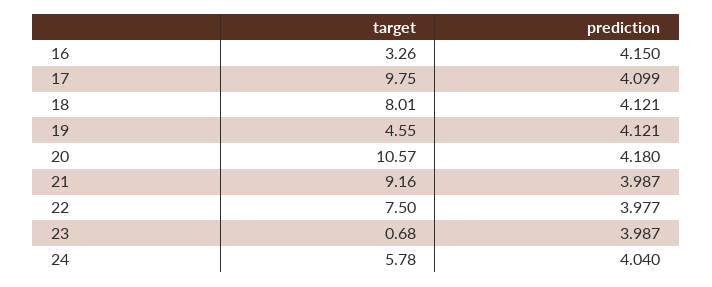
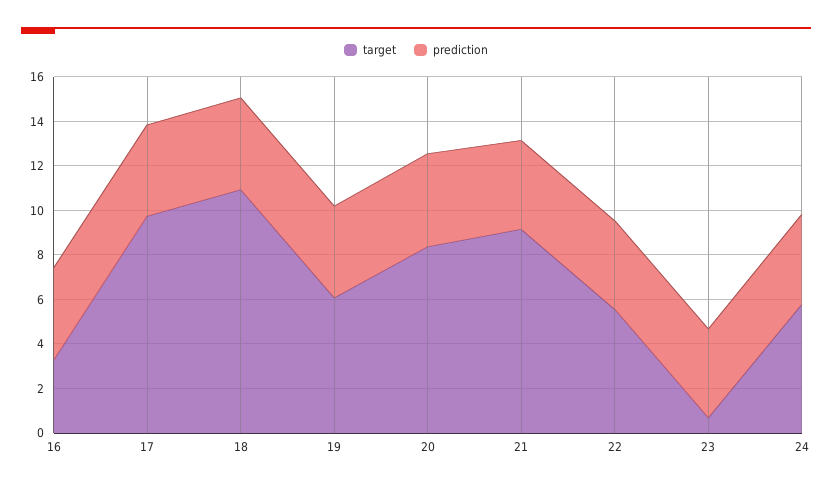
target, 18: 8.01 -> 11
target, 19: 4.55 -> 6
target, 20: 10.57 -> 8.5
target, 22: 7.5 -> 5.5

